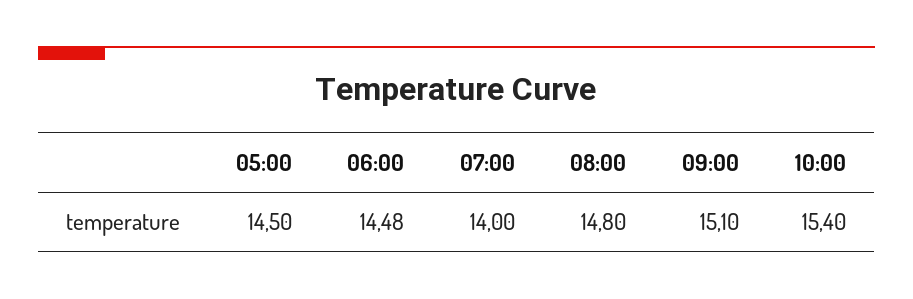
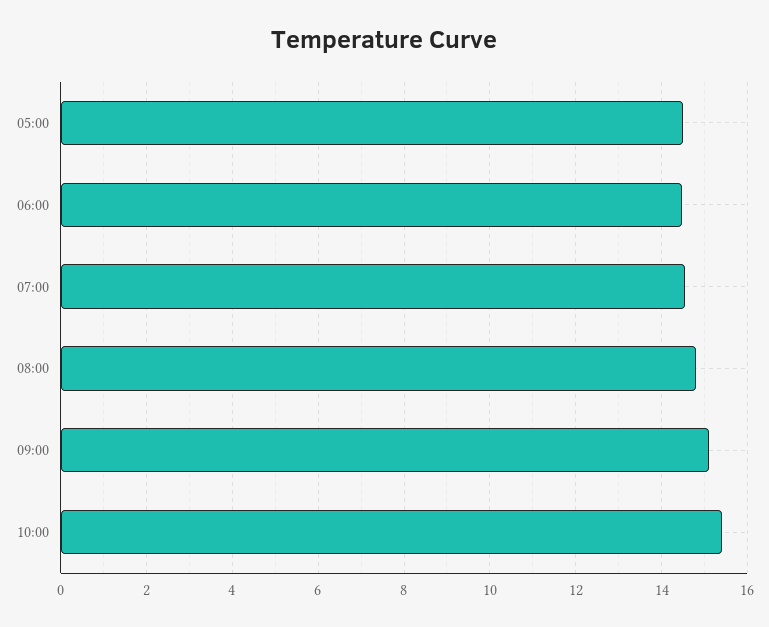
07:00: 14 -> 14.6

